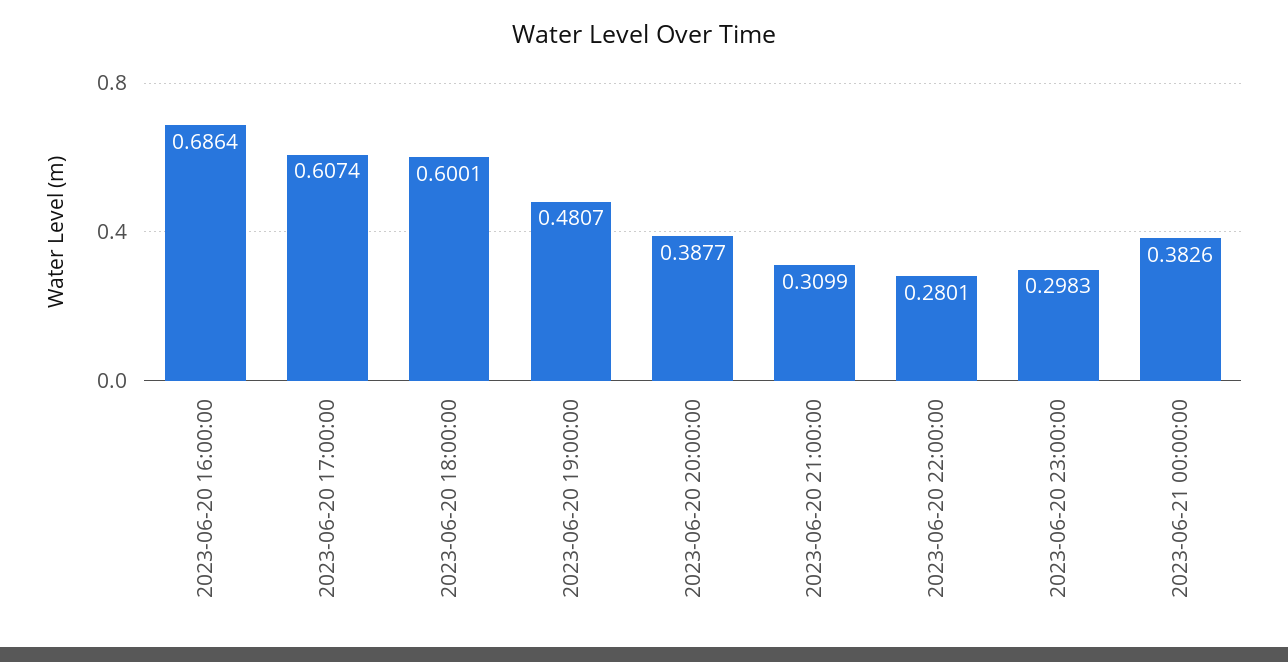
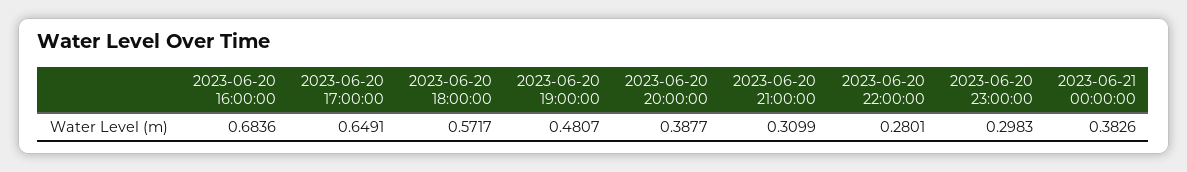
2023-06-20 16:00:00: 0.6864 -> 0.6836
2023-06-20 17:00:00: 0.6074 -> 0.6491
2023-06-20 18:00:00: 0.6001 -> 0.5717

